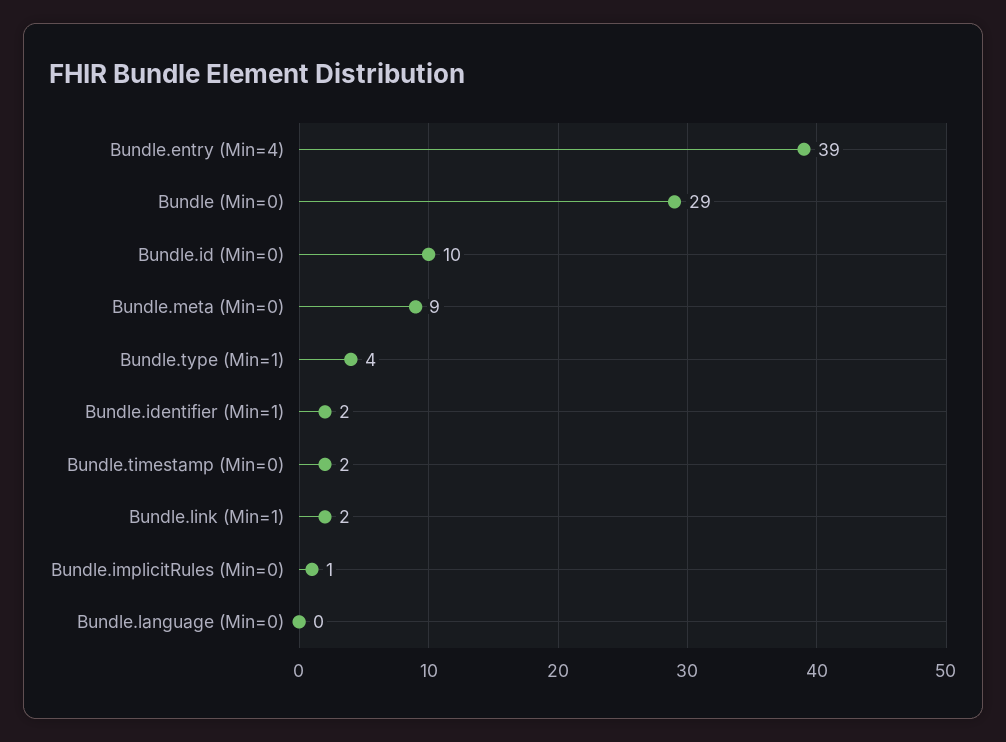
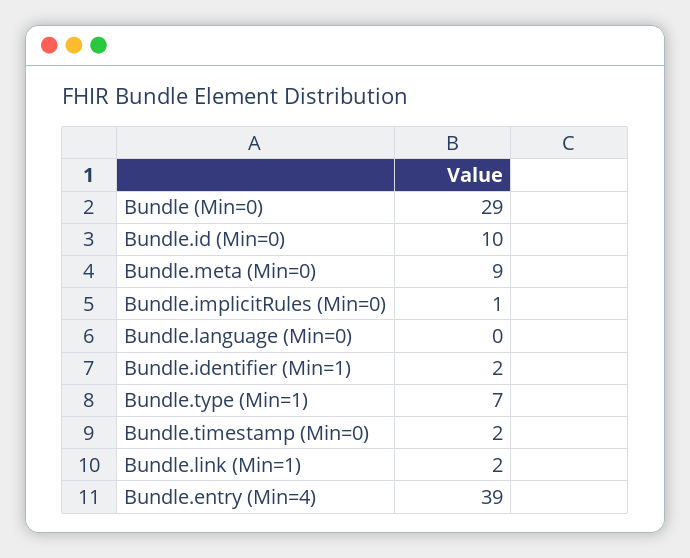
Bundle.type (Min=1): 4 -> 7

